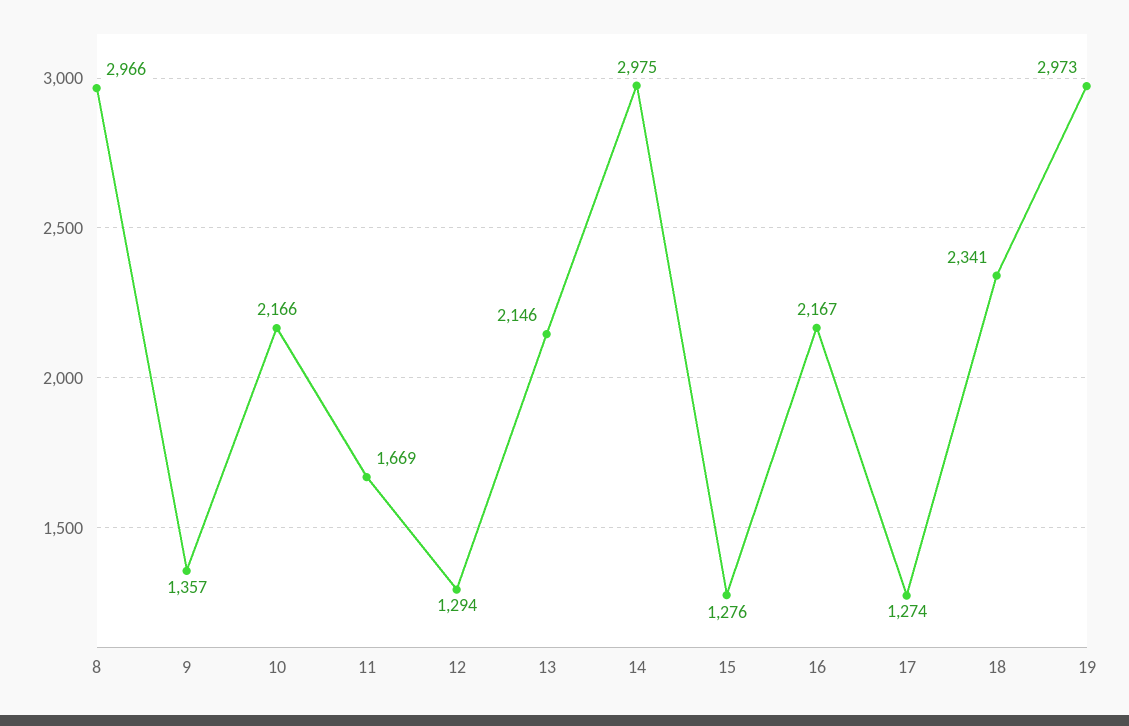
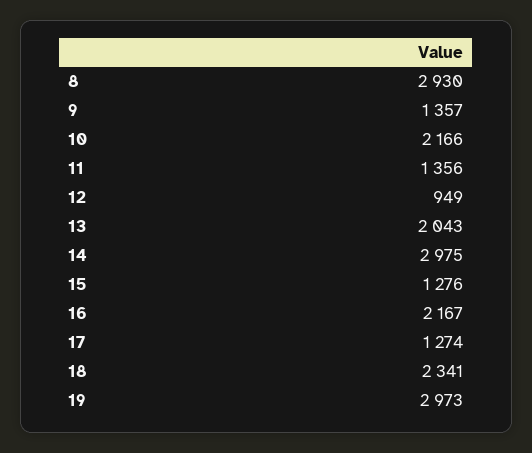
8: 2966 -> 2930
11: 1669 -> 1356
12: 1294 -> 949
13: 2146 -> 2043

